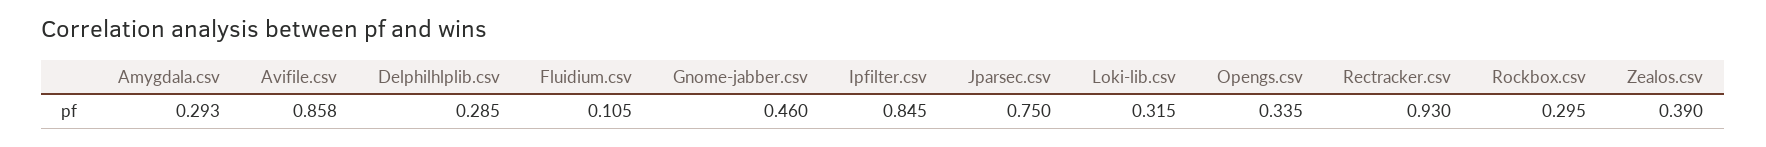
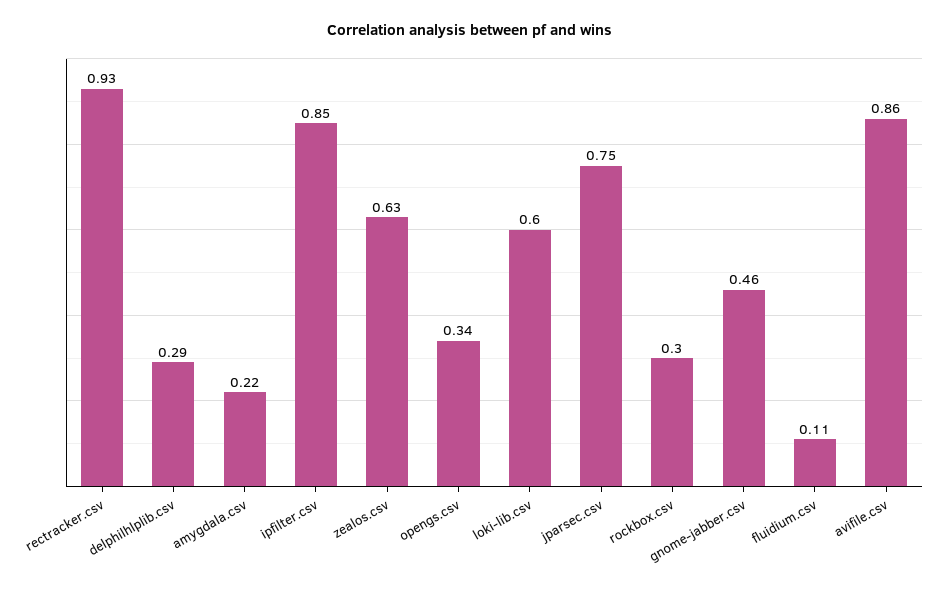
Amygdala.csv: 0.293 -> 0.22
Loki-lib.csv: 0.315 -> 0.6
Zealos.csv: 0.39 -> 0.63

